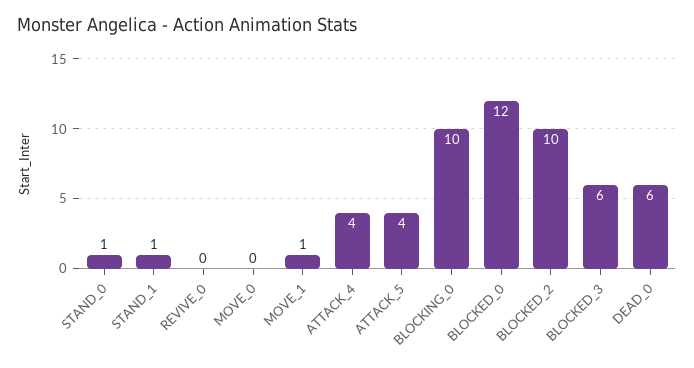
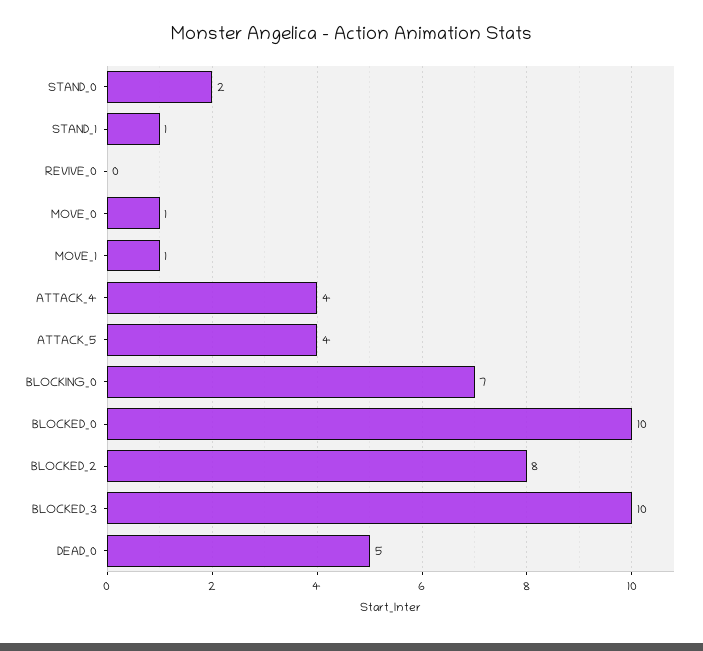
STAND_0: 1 -> 2
MOVE_0: 0 -> 1
BLOCKING_0: 10 -> 7
BLOCKED_0: 12 -> 10
BLOCKED_2: 10 -> 8
BLOCKED_3: 6 -> 10
DEAD_0: 6 -> 5

